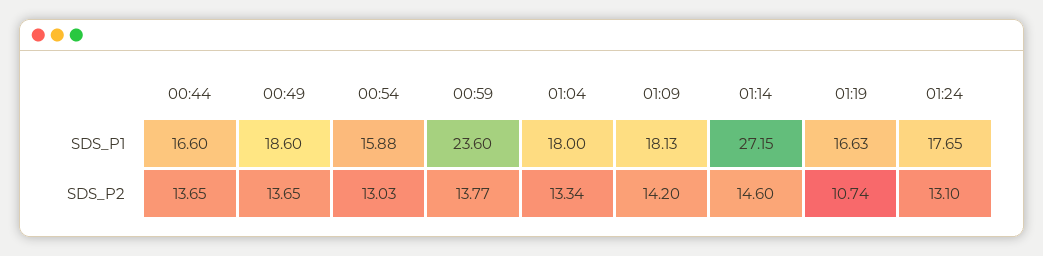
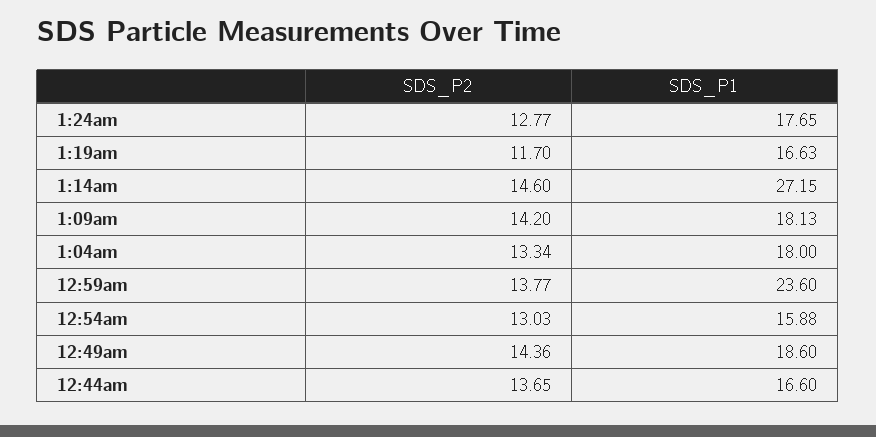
00:49, SDS_P2: 13.65 -> 14.36
01:19, SDS_P2: 10.74 -> 11.7
01:24, SDS_P2: 13.1 -> 12.77

